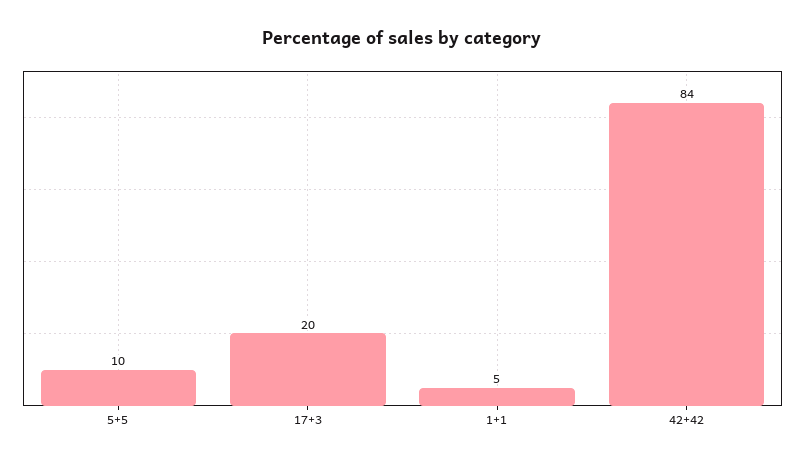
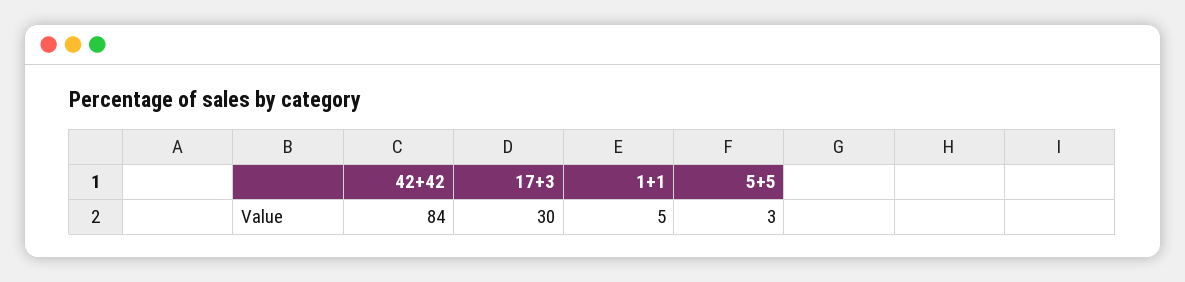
5+5: 10 -> 3
17+3: 20 -> 30

